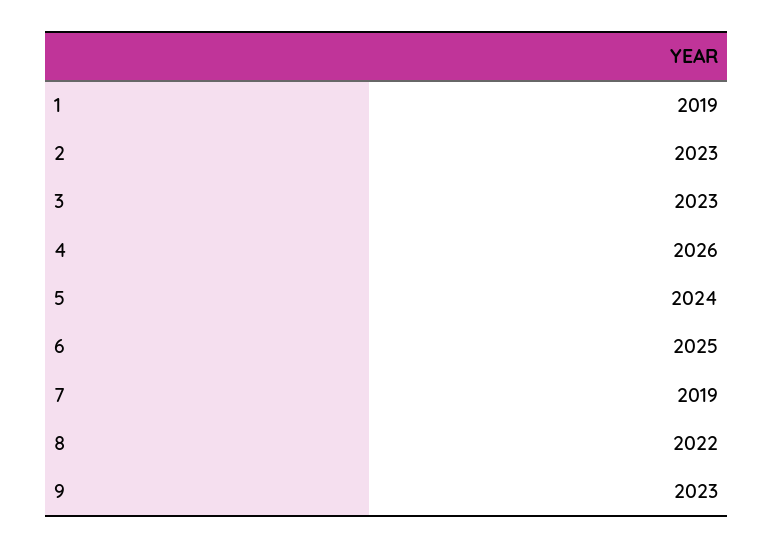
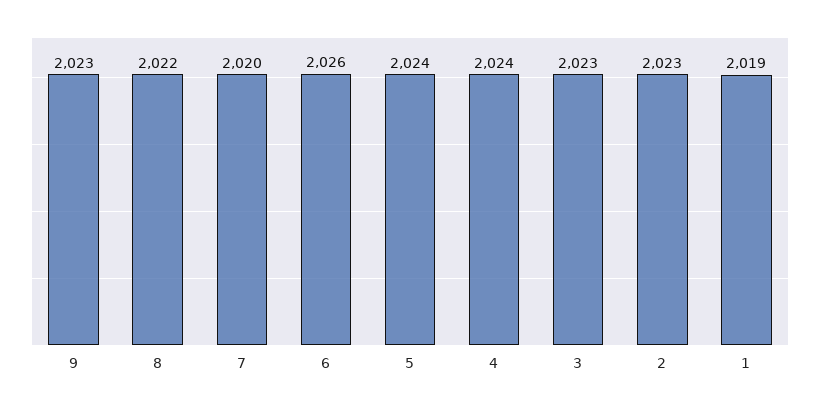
4: 2026 -> 2024
6: 2025 -> 2026
7: 2019 -> 2020

